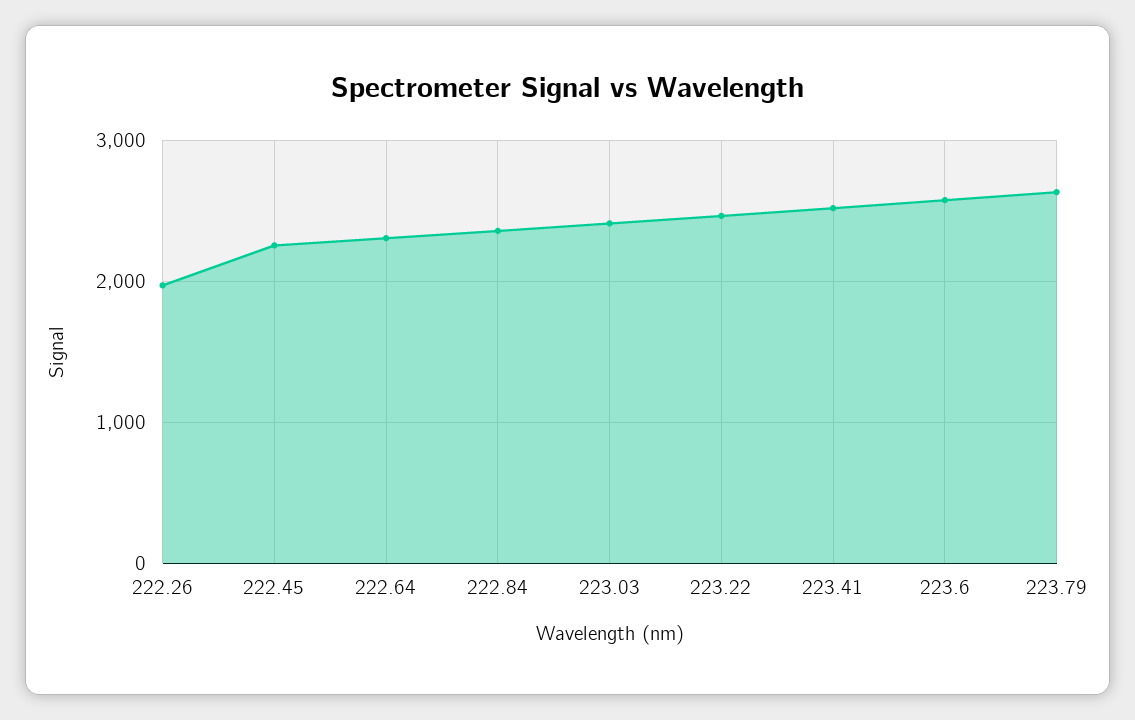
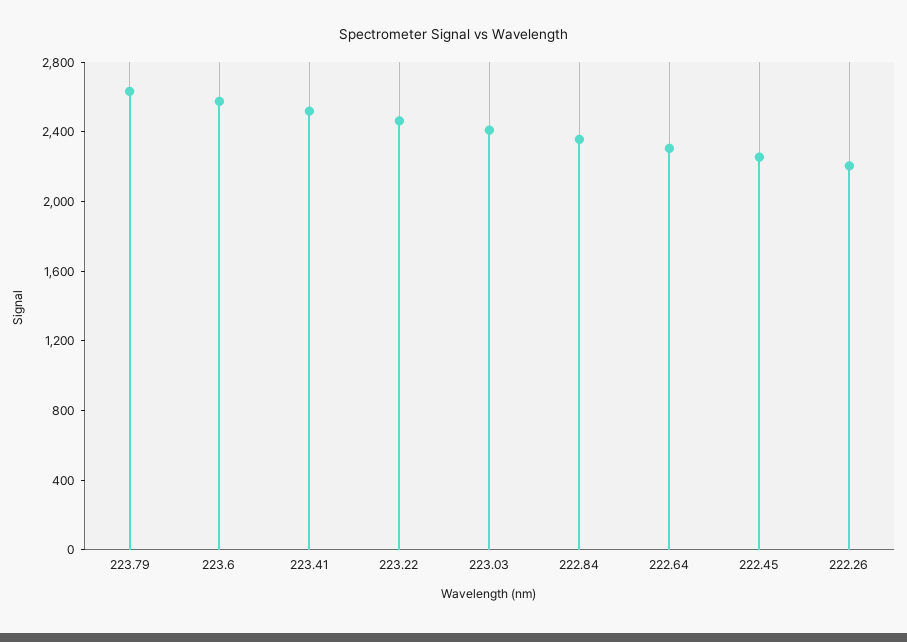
222.26: 2000 -> 2200

